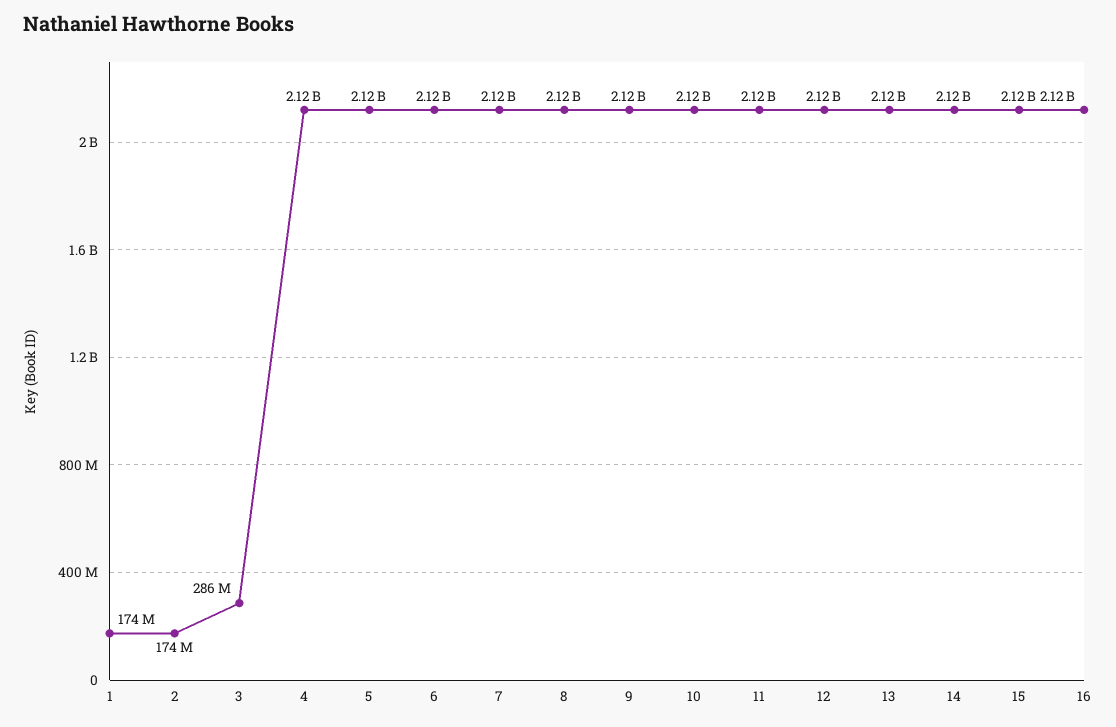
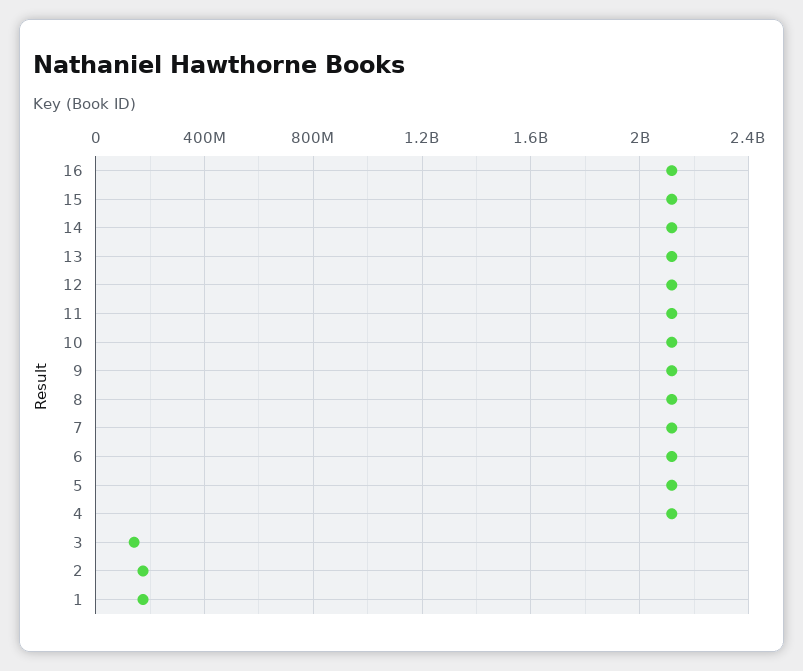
3: 286000000 -> 150000000

